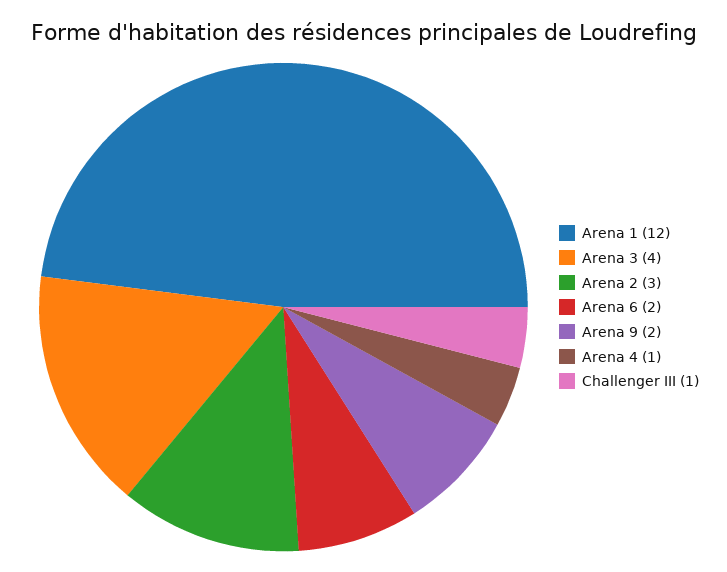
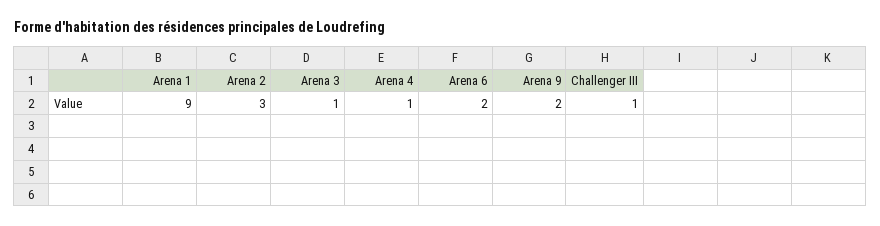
Arena 1: 12 -> 9
Arena 3: 4 -> 1

